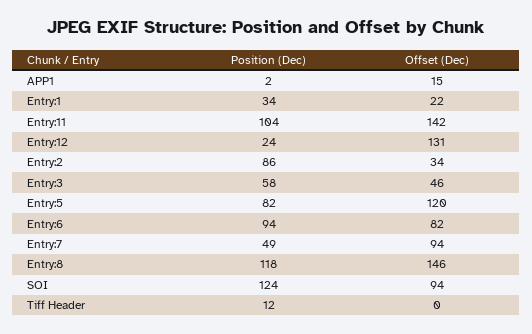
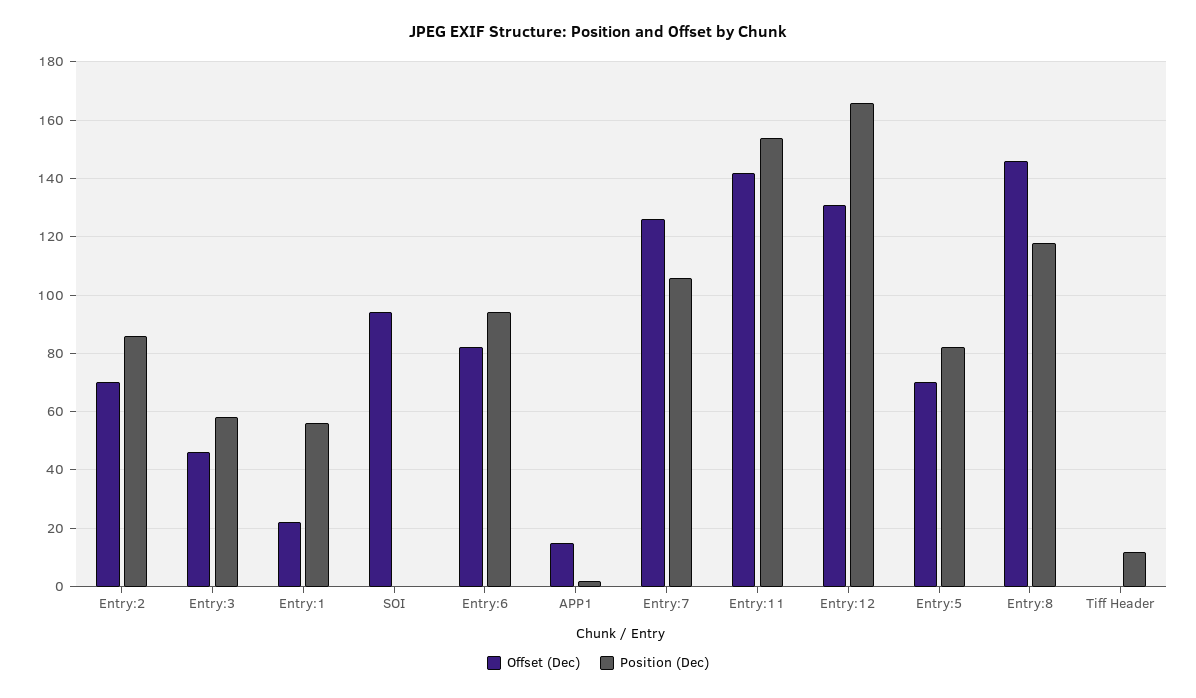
Position (Dec), Entry:1: 34 -> 55
Position (Dec), Entry:11: 104 -> 155
Position (Dec), Entry:12: 24 -> 165
Offset (Dec), Entry:2: 34 -> 70
Offset (Dec), Entry:5: 120 -> 70
Position (Dec), Entry:7: 49 -> 105
Offset (Dec), Entry:7: 94 -> 125
Position (Dec), SOI: 124 -> 0

